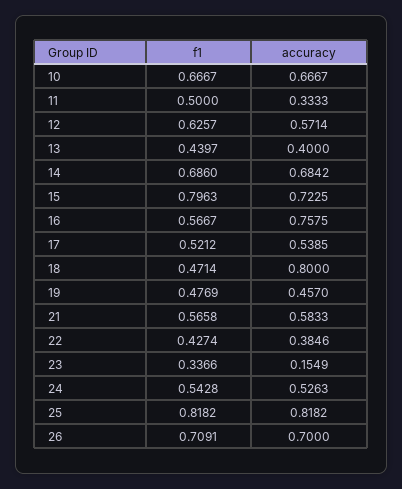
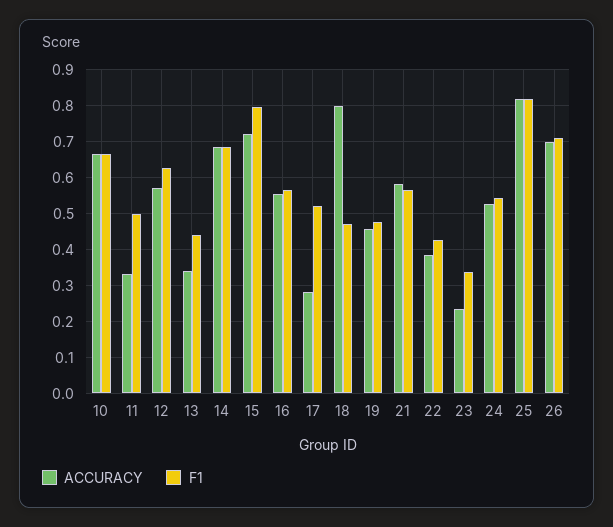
accuracy, 13: 0.4 -> 0.34
accuracy, 16: 0.7575 -> 0.56
accuracy, 17: 0.5385 -> 0.28
accuracy, 23: 0.1549 -> 0.24

